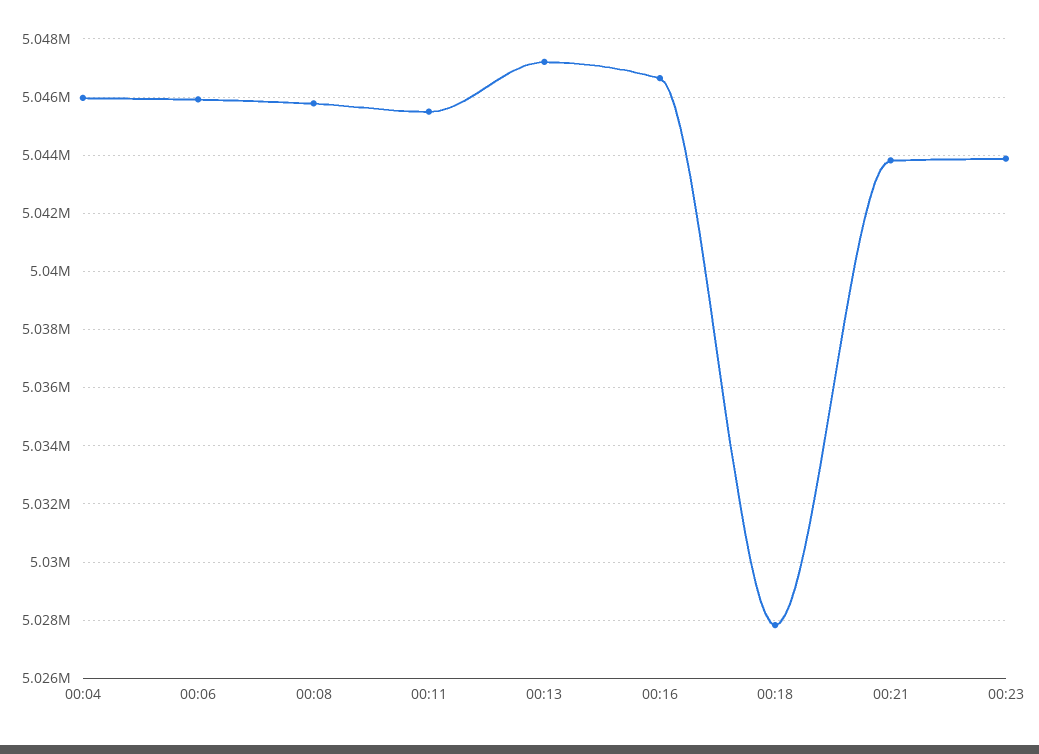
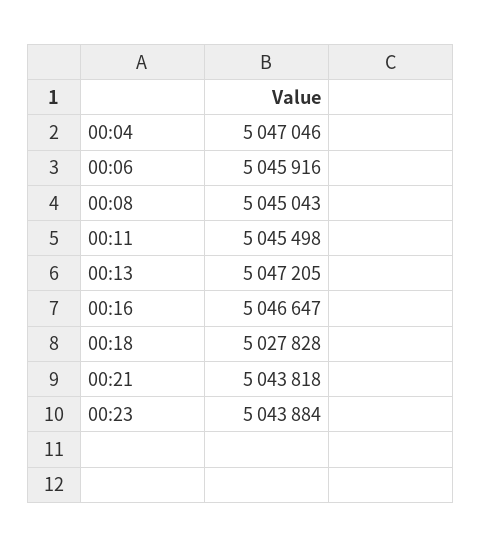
00:04: 5046000 -> 5047046
00:08: 5045750 -> 5045043

